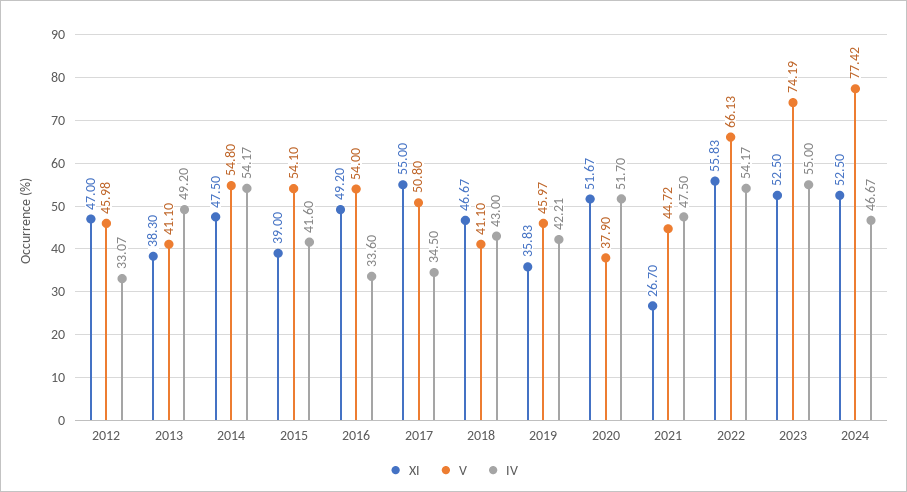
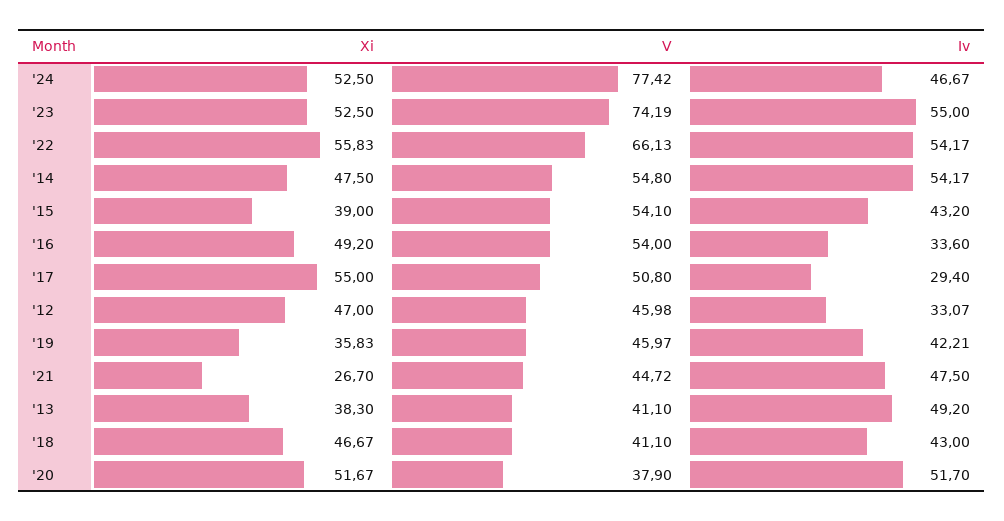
IV, 2015: 41.6 -> 43.2
IV, 2017: 34.5 -> 29.4

